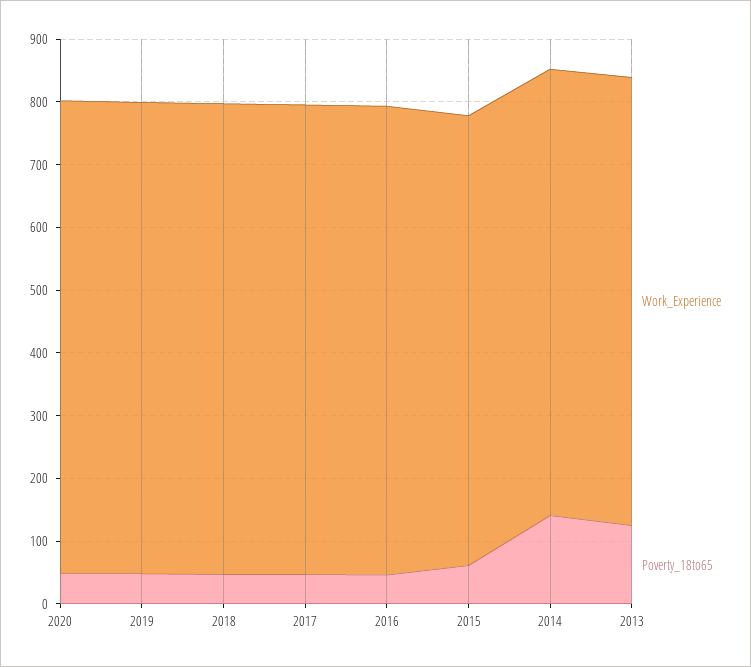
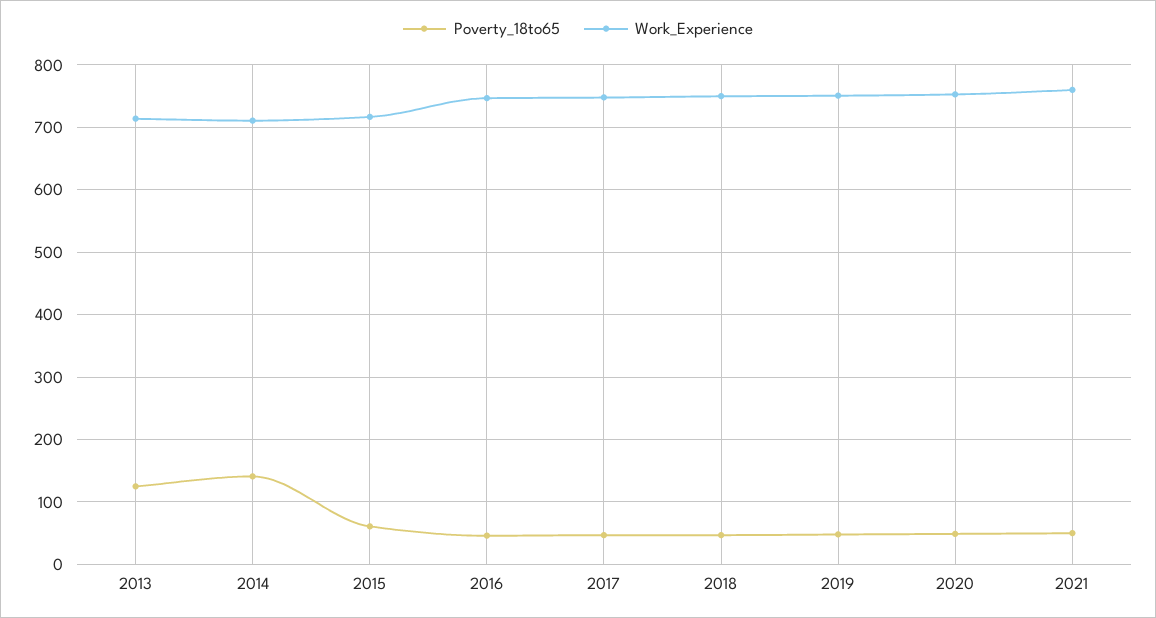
Poverty_18to65, 2021: none -> 50
Work_Experience, 2021: none -> 760

